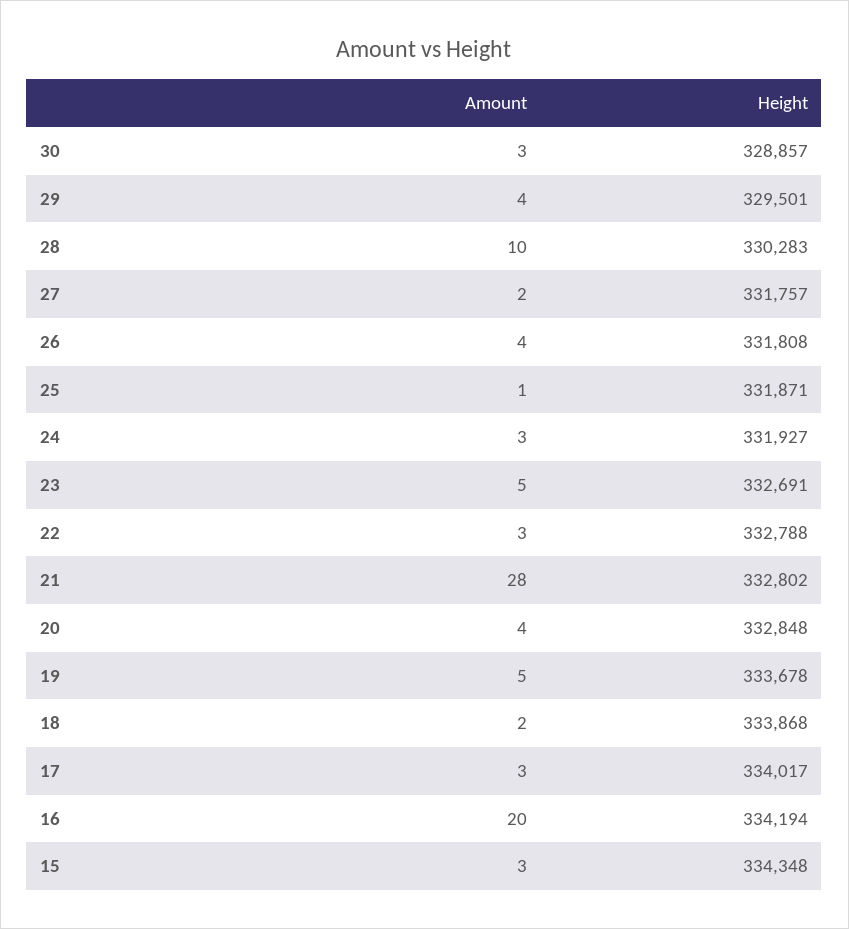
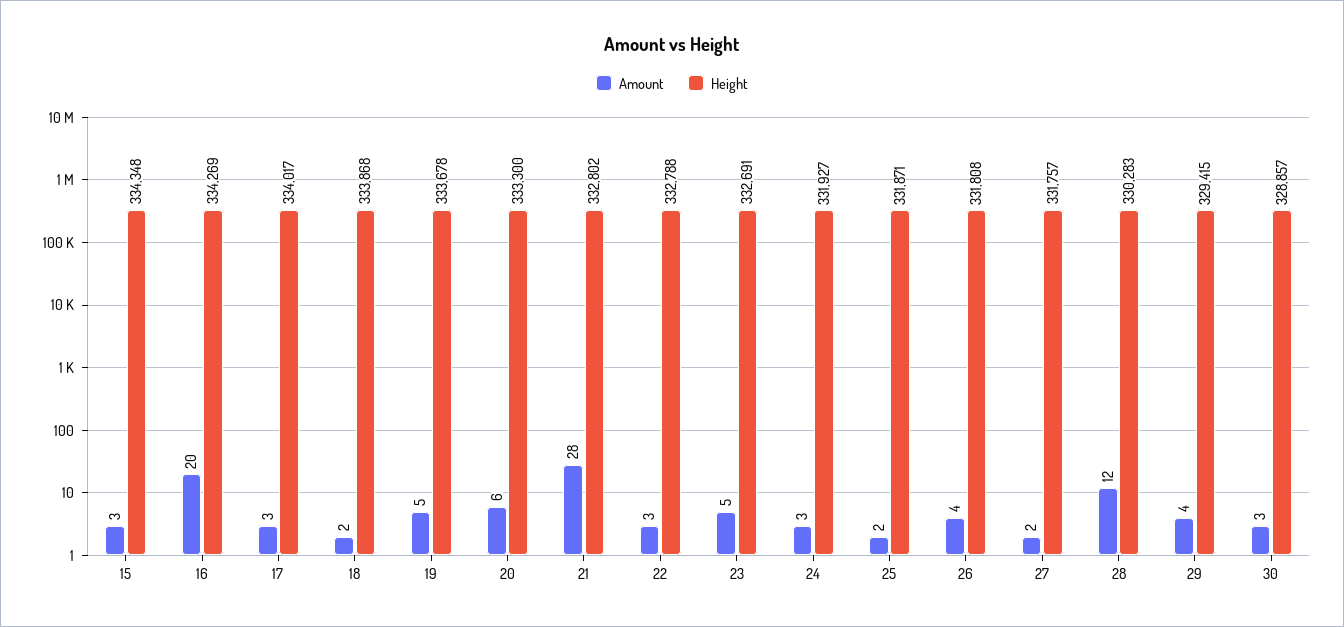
Height, 29: 329501 -> 329415
Amount, 28: 10 -> 12
Amount, 25: 1 -> 2
Amount, 20: 4 -> 6
Height, 20: 332848 -> 333300
Height, 16: 334194 -> 334269

